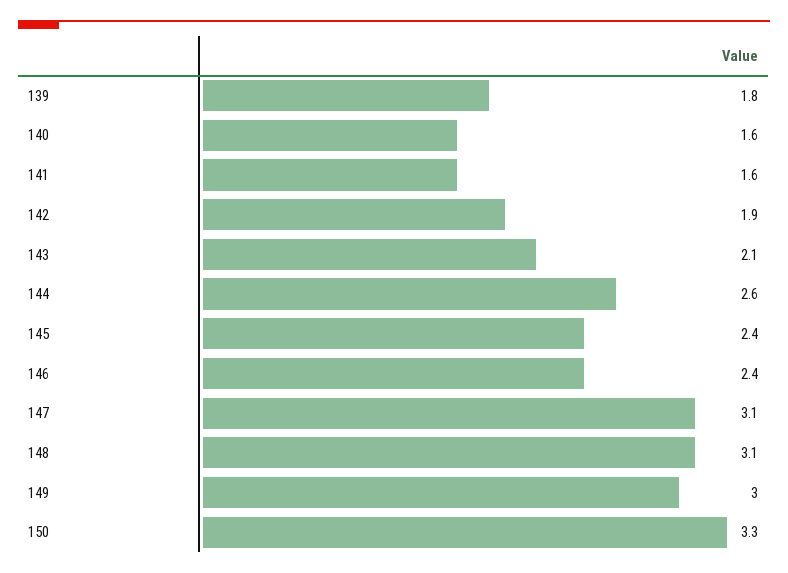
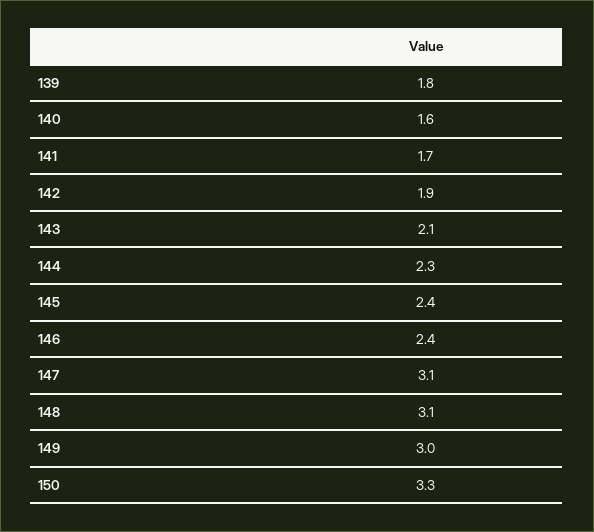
141: 1.6 -> 1.7
144: 2.6 -> 2.3

